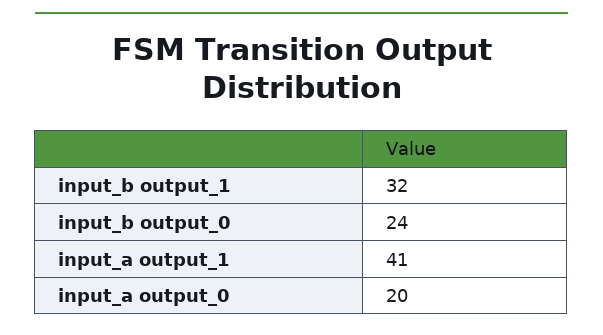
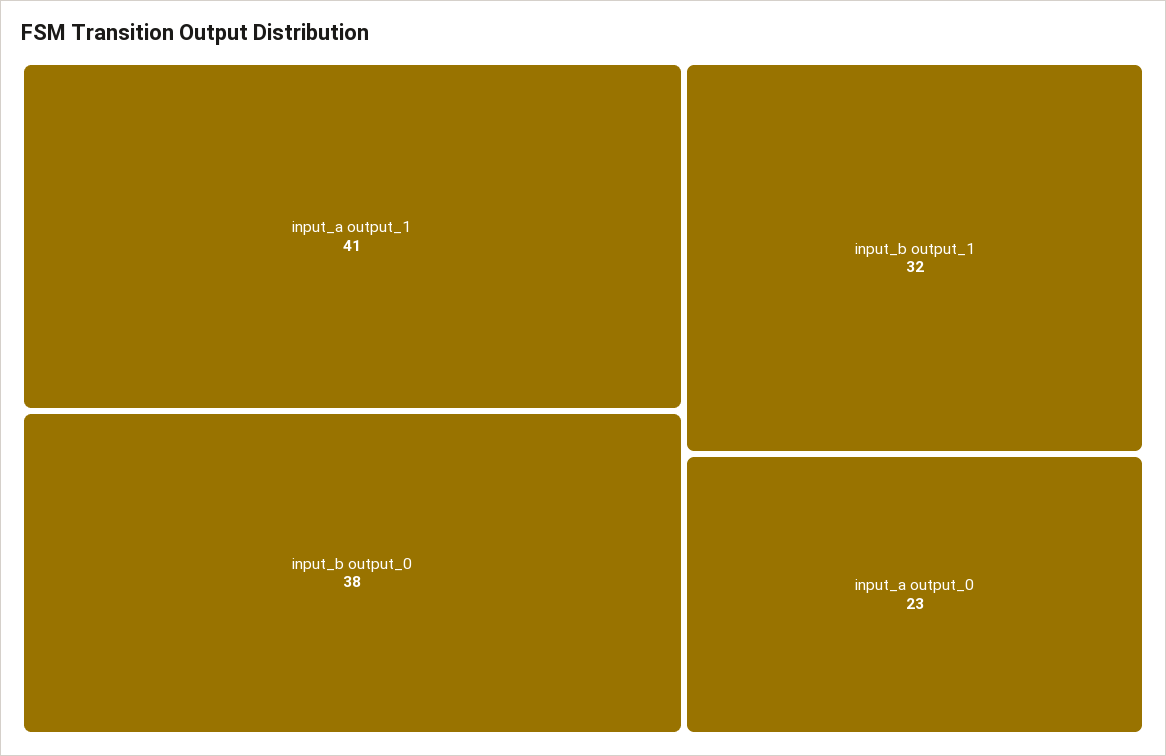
input_b output_0: 24 -> 38
input_a output_0: 20 -> 23

